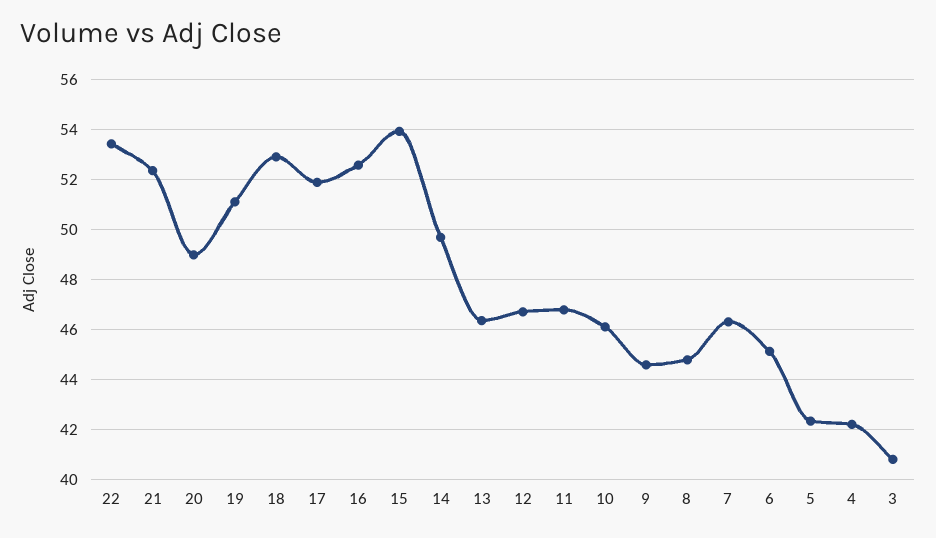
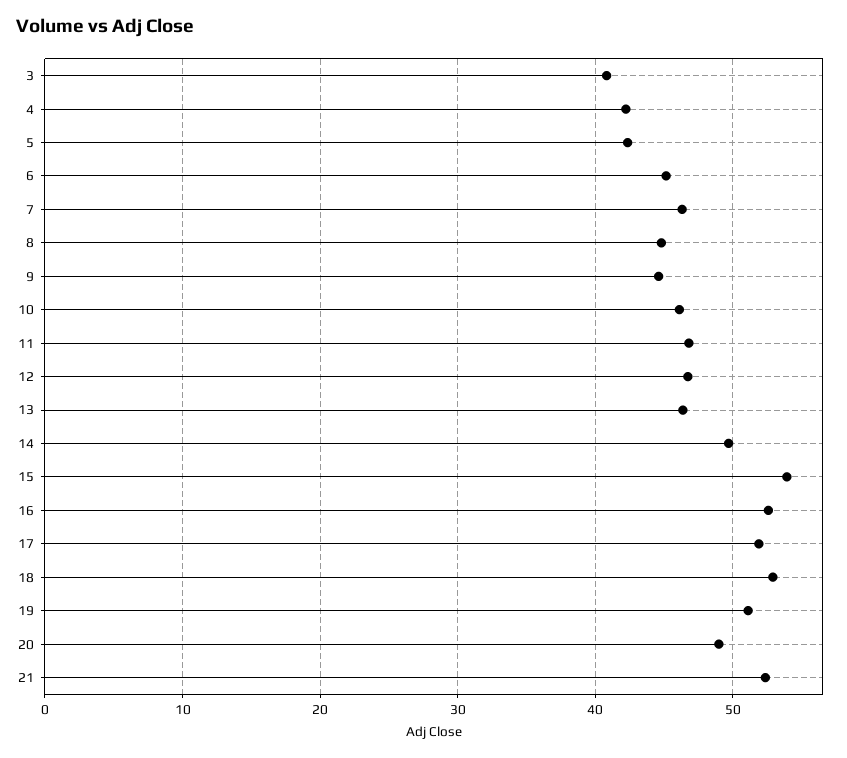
22: 53.5 -> none

